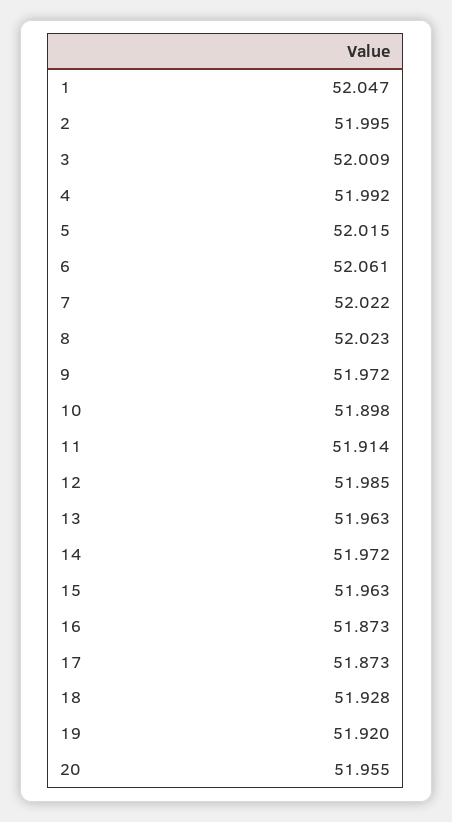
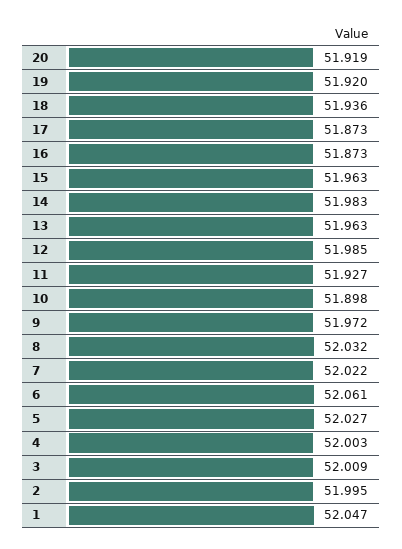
4: 51.992 -> 52.003
5: 52.015 -> 52.027
8: 52.023 -> 52.032
11: 51.914 -> 51.927
14: 51.972 -> 51.983
18: 51.928 -> 51.936
20: 51.955 -> 51.919

